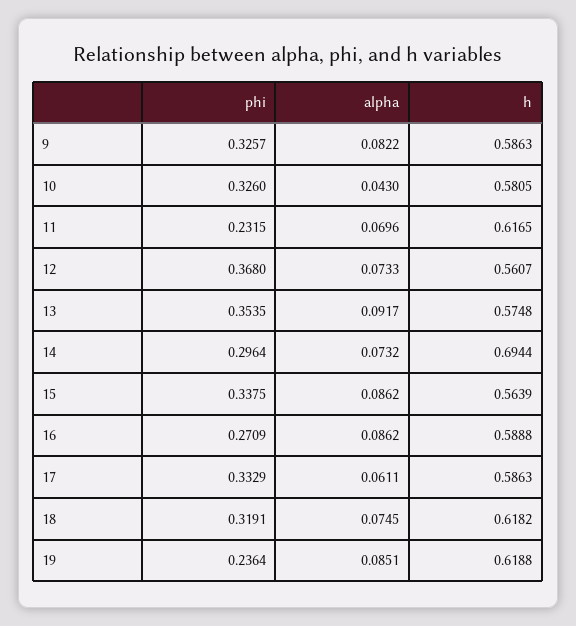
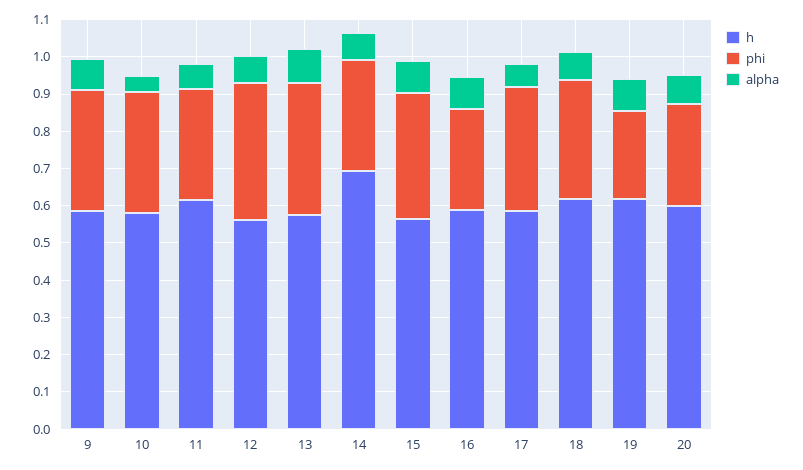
phi, 11: 0.2315 -> 0.3
h, 20: none -> 0.6
phi, 20: none -> 0.275
alpha, 20: none -> 0.075

